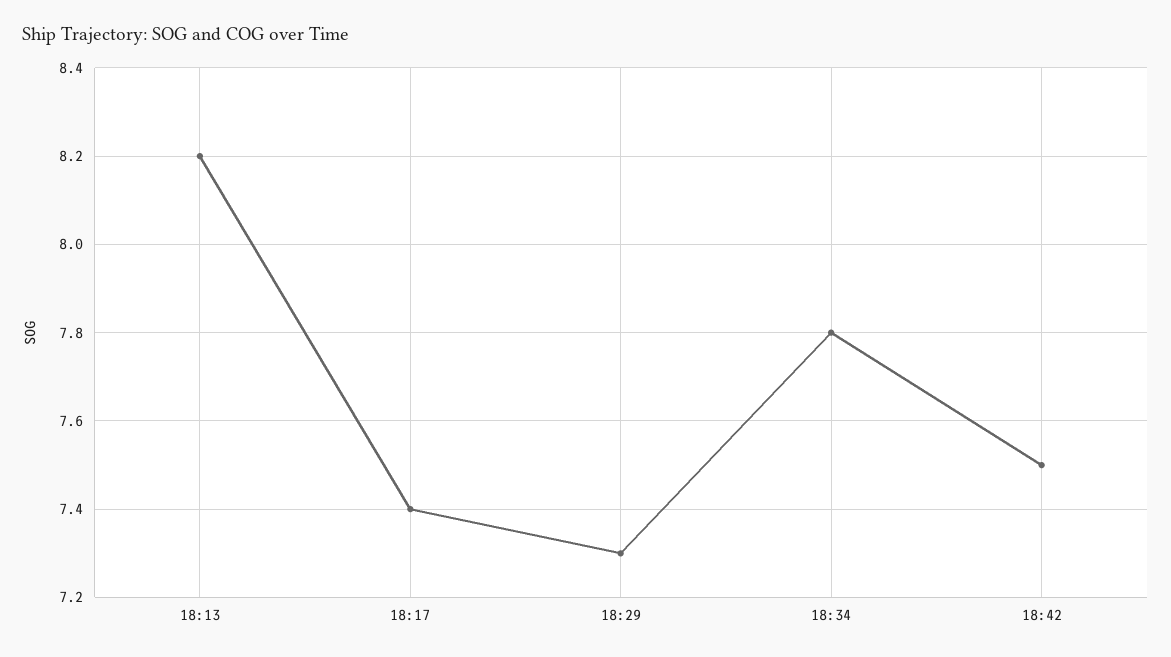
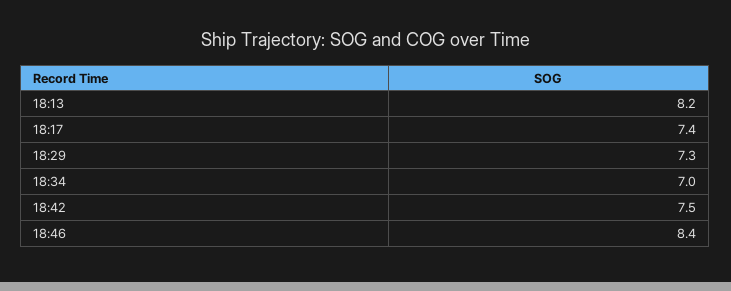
18:34: 7.8 -> 7
18:46: none -> 8.4

